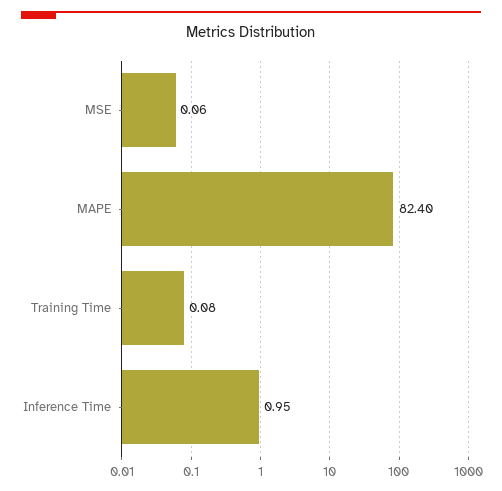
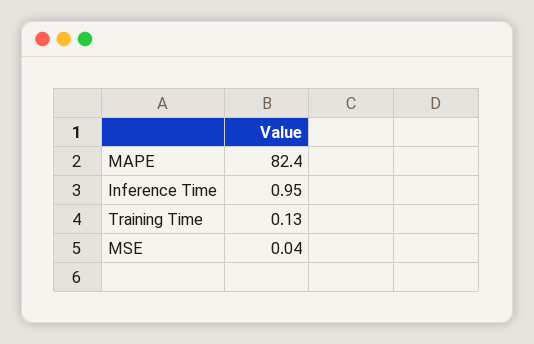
MSE: 0.06 -> 0.04
Training Time: 0.08 -> 0.13

